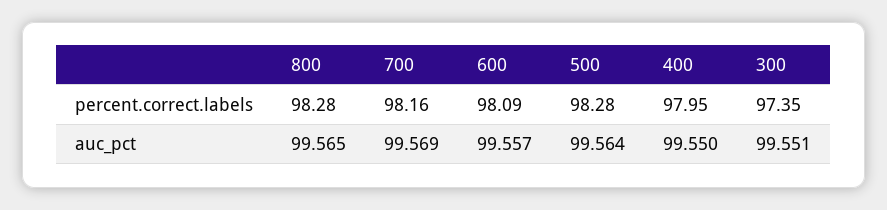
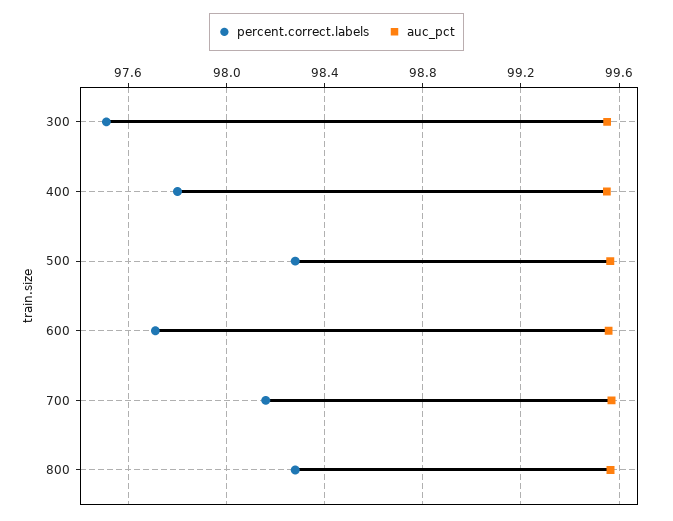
percent.correct.labels, 600: 98.09 -> 97.7
percent.correct.labels, 400: 97.95 -> 97.8
percent.correct.labels, 300: 97.35 -> 97.5

